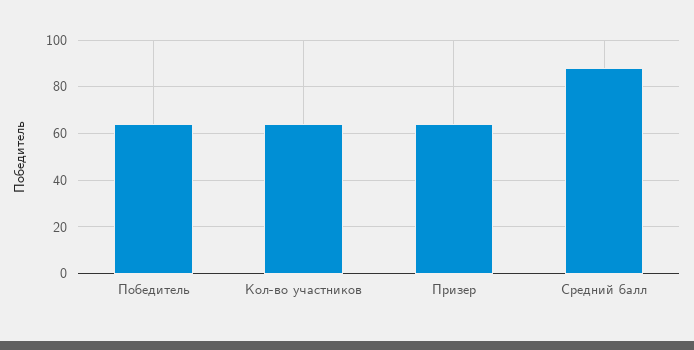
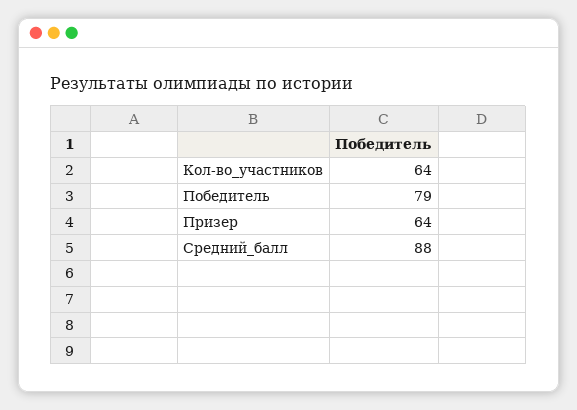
Победитель: 65 -> 79

